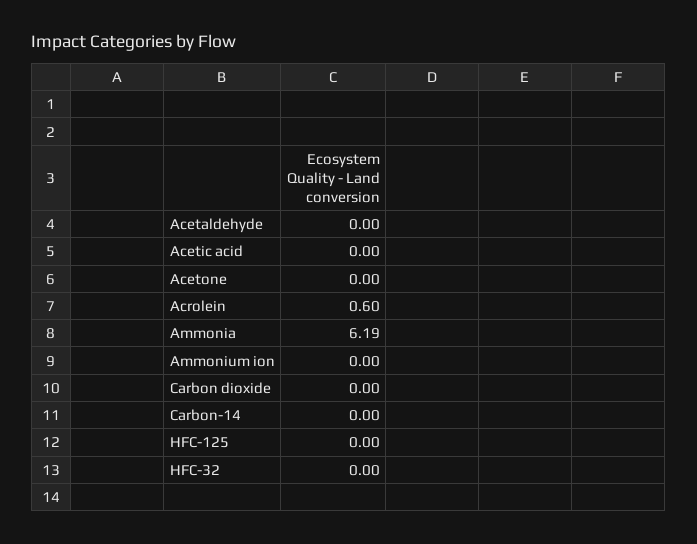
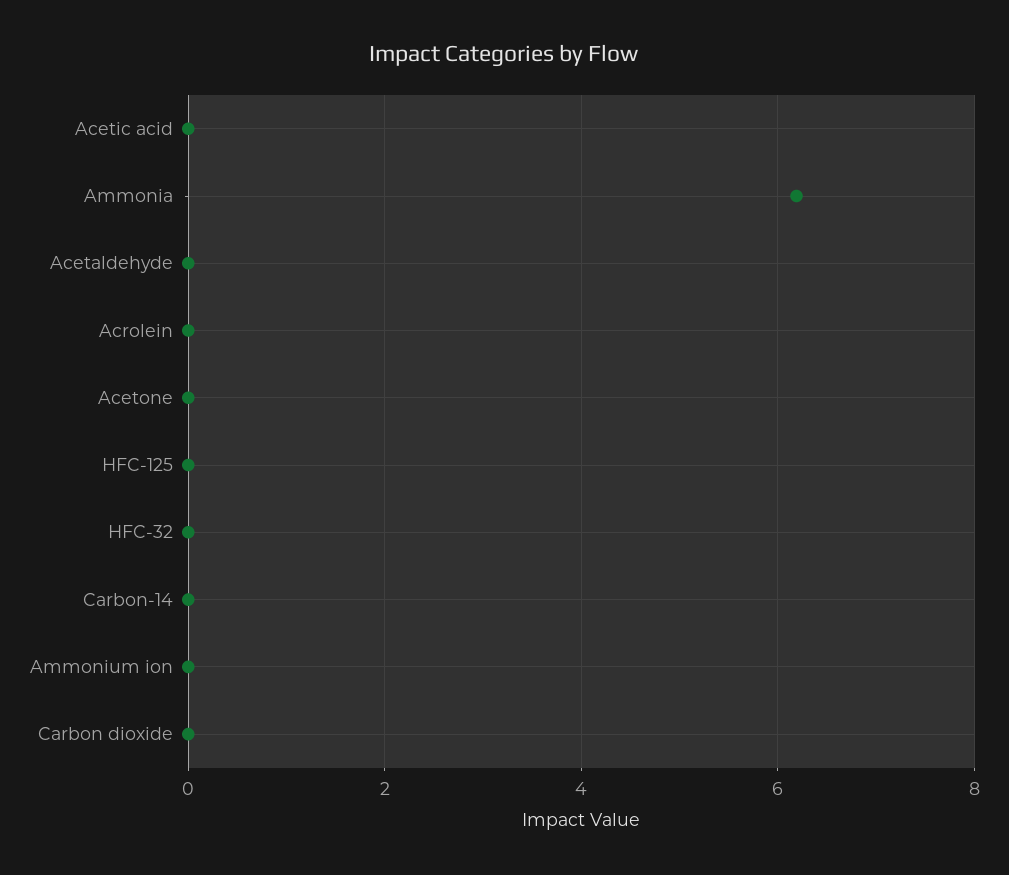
Acrolein: 0.6 -> 0

